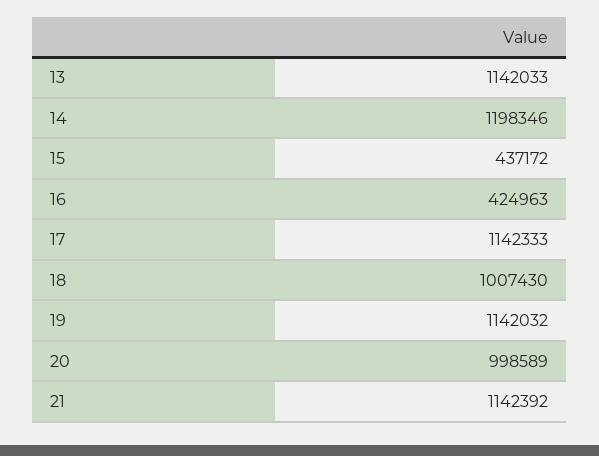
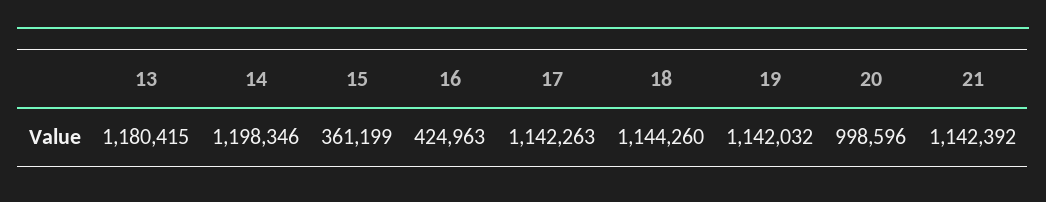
13: 1142033 -> 1180415
15: 437172 -> 361199
17: 1142333 -> 1142263
18: 1007430 -> 1144260
20: 998589 -> 998596

